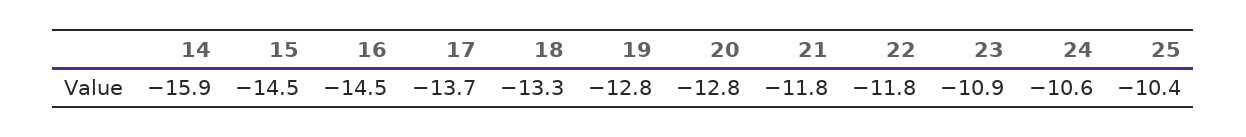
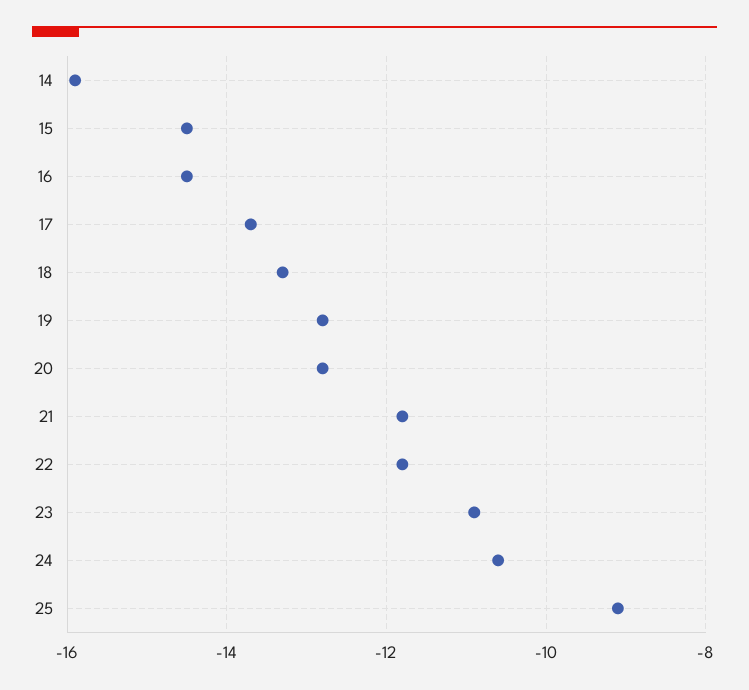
25: -10.4 -> -9

